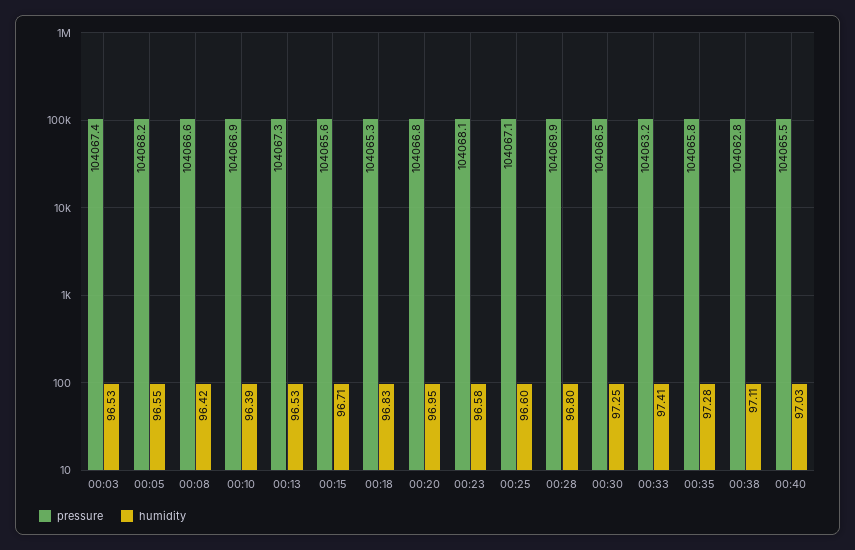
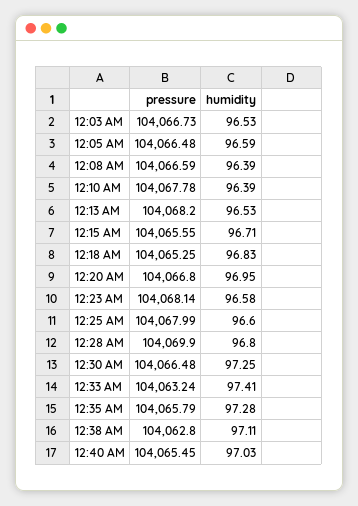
pressure, 00:03: 104067.4 -> 104066.73
pressure, 00:05: 104068.2 -> 104066.48
humidity, 00:05: 96.55 -> 96.59
humidity, 00:08: 96.42 -> 96.39
pressure, 00:10: 104066.9 -> 104067.78
pressure, 00:13: 104067.3 -> 104068.2
pressure, 00:25: 104067.1 -> 104067.99

